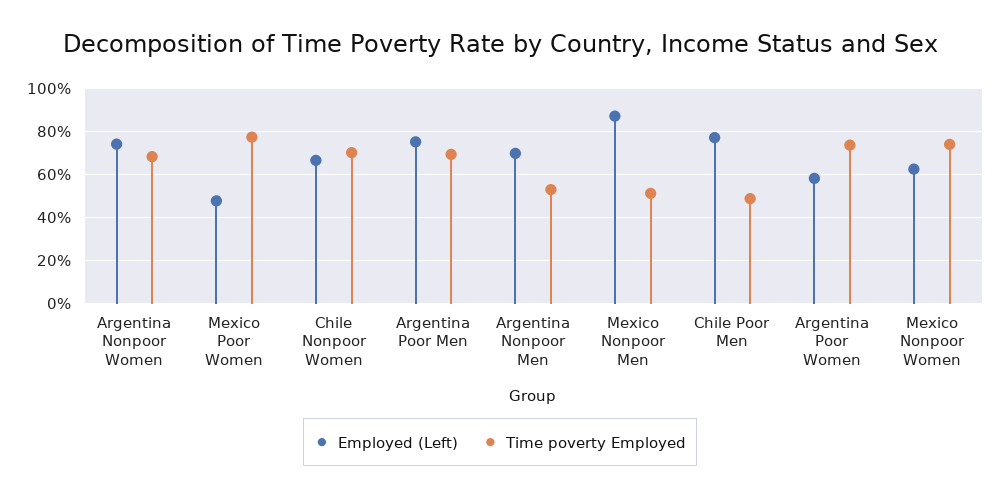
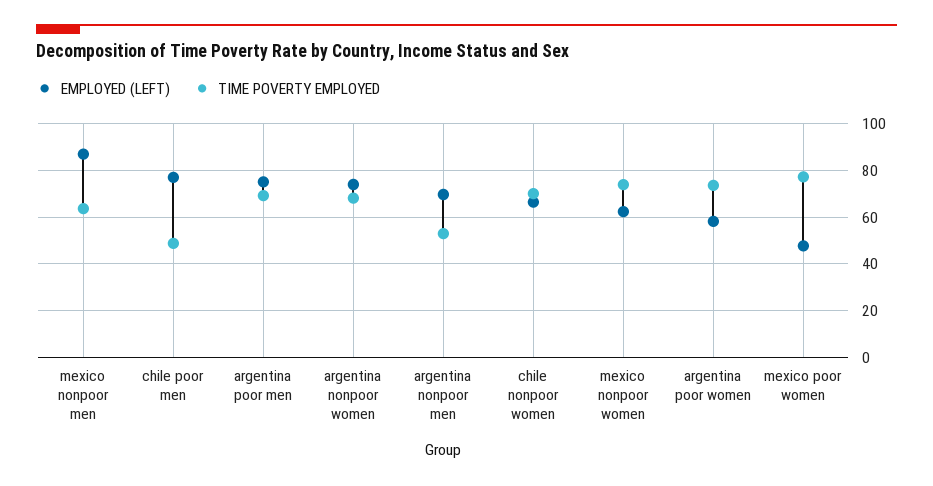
Time poverty Employed, Mexico Nonpoor Men: 50 -> 65

